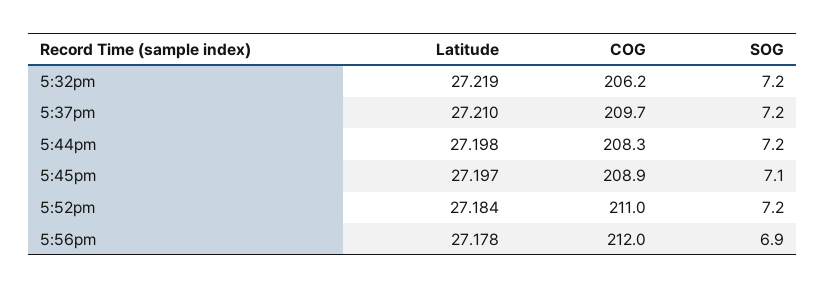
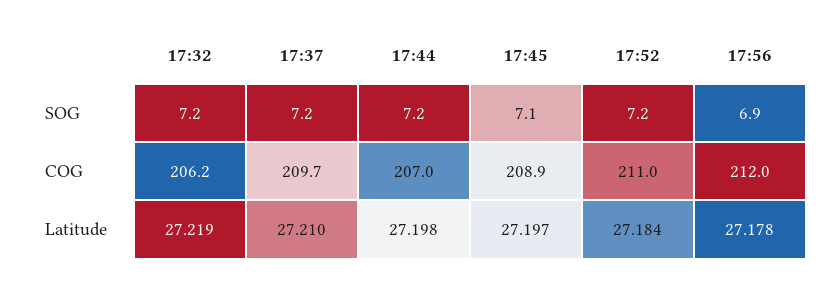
COG, 5:44pm: 208.3 -> 207

